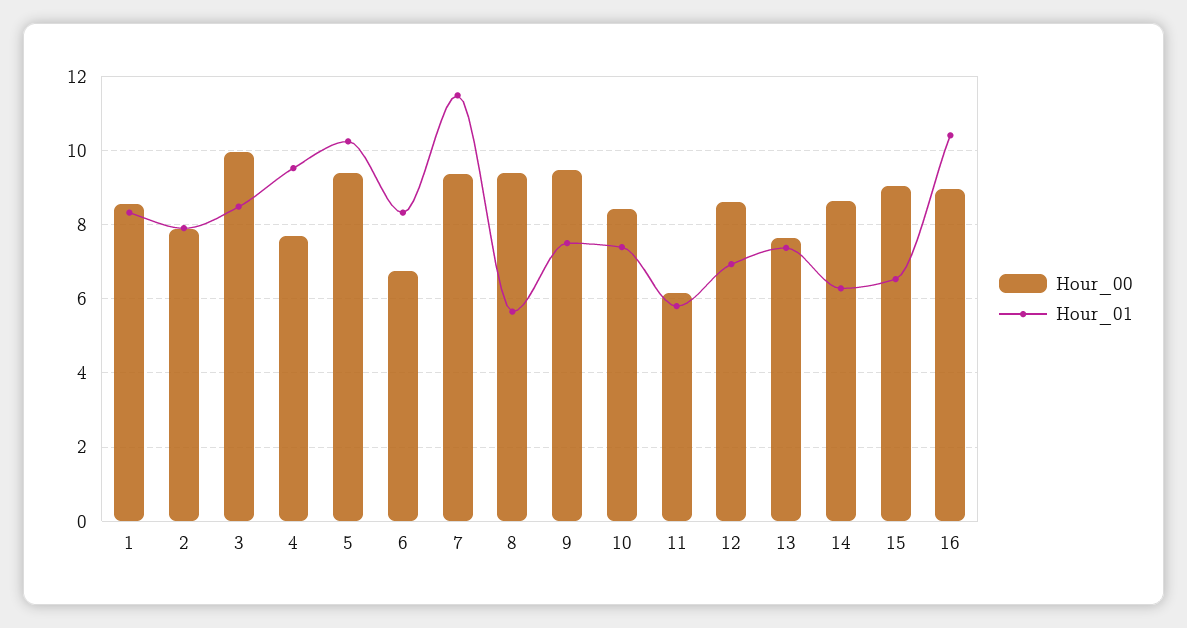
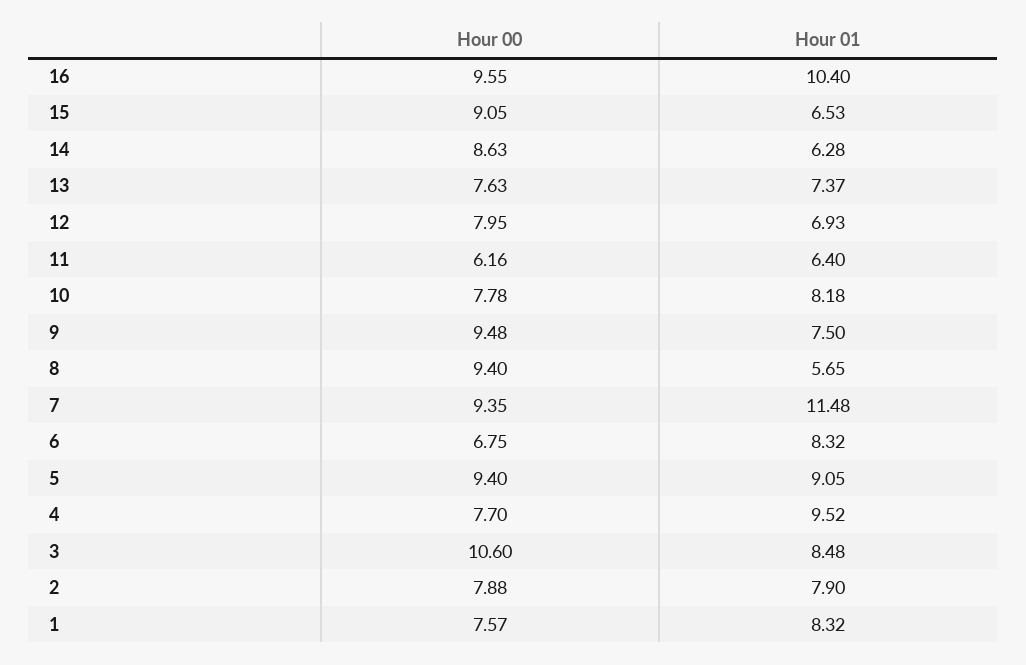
Hour_00, 1: 8.6 -> 7.57
Hour_00, 3: 10 -> 10.6
Hour_01, 5: 10.2 -> 9.05
Hour_00, 10: 8.4 -> 7.78
Hour_01, 10: 7.4 -> 8.18
Hour_01, 11: 5.8 -> 6.4
Hour_00, 12: 8.6 -> 7.95
Hour_00, 16: 9 -> 9.55

